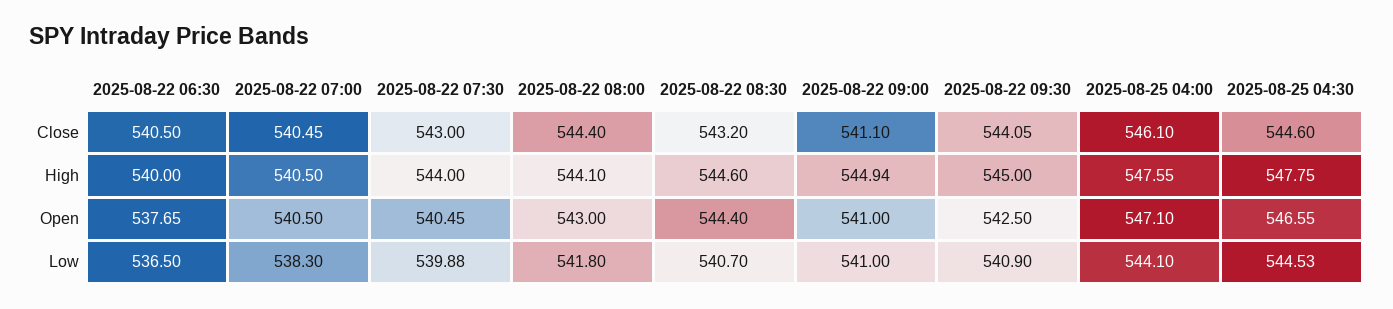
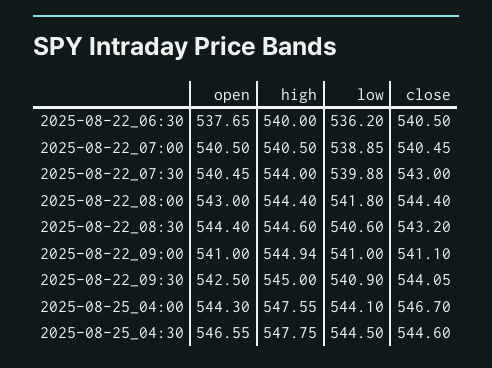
2025-08-25 04:00, Close: 546.1 -> 546.7
2025-08-22 08:00, High: 544.1 -> 544.4
2025-08-25 04:00, Open: 547.1 -> 544.3
2025-08-22 06:30, Low: 536.5 -> 536.2
2025-08-22 07:00, Low: 538.3 -> 538.85
2025-08-22 08:30, Low: 540.7 -> 540.6
2025-08-25 04:30, Low: 544.53 -> 544.5

